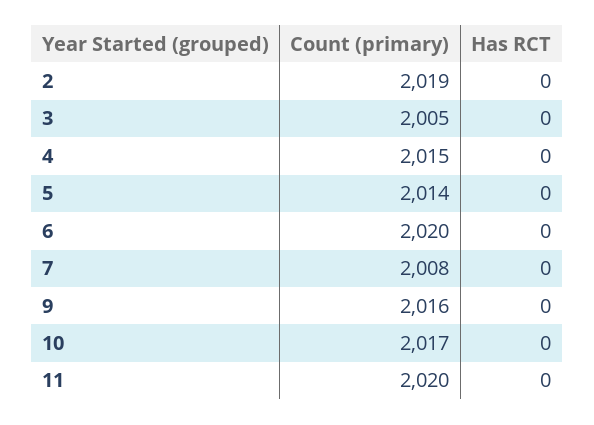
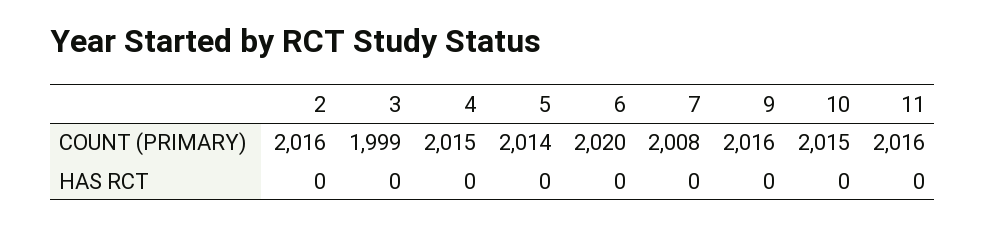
Count (primary), 2: 2019 -> 2016
Count (primary), 3: 2005 -> 1999
Count (primary), 10: 2017 -> 2015
Count (primary), 11: 2020 -> 2016

